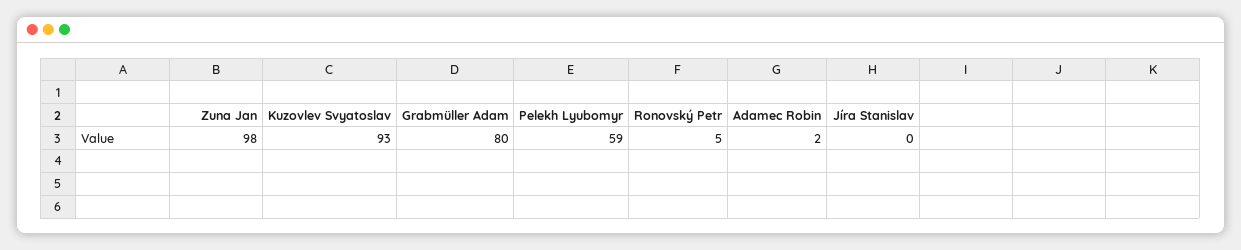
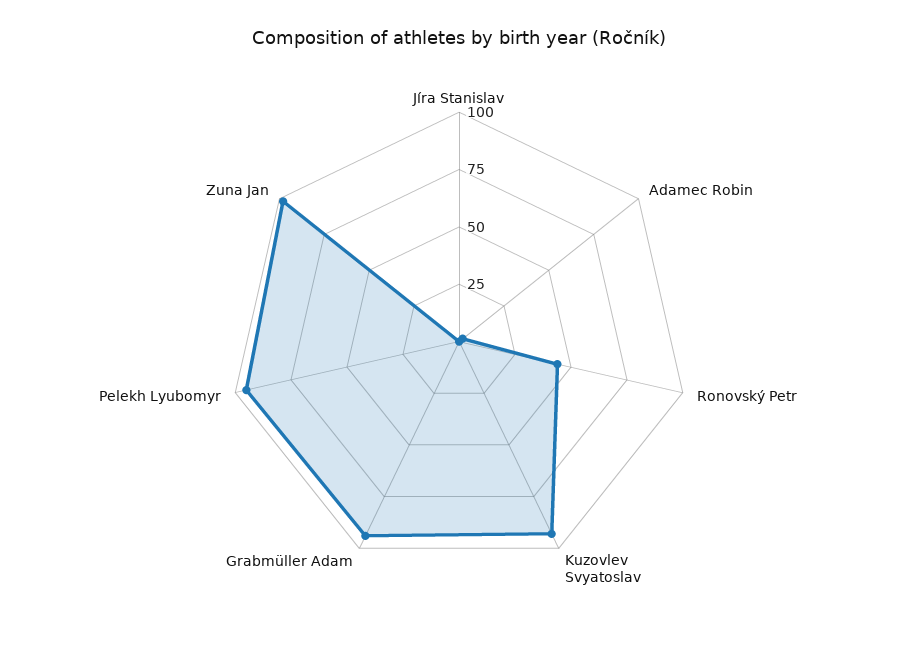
Grabmüller Adam: 80 -> 95
Pelekh Lyubomyr: 59 -> 95
Ronovský Petr: 5 -> 45

